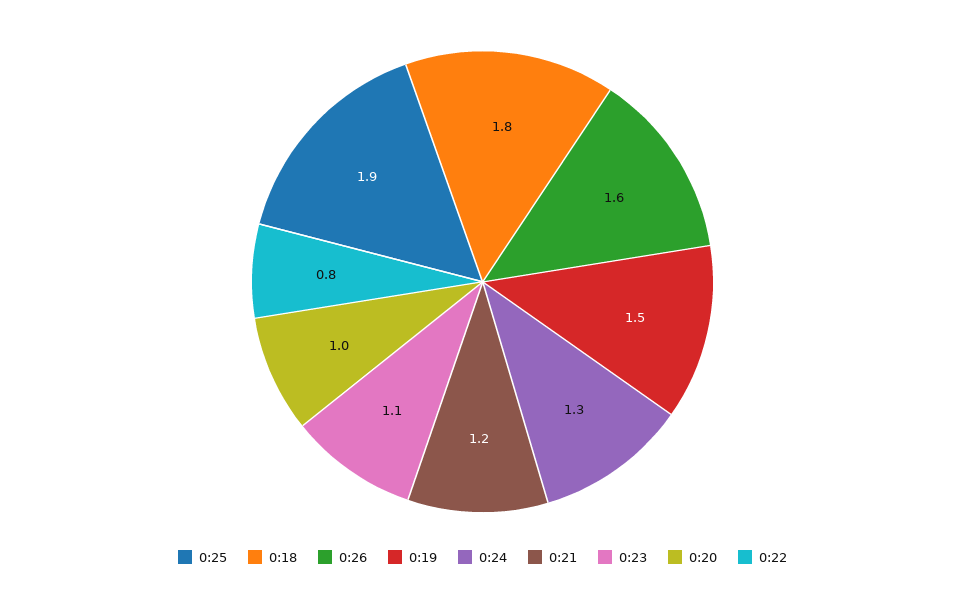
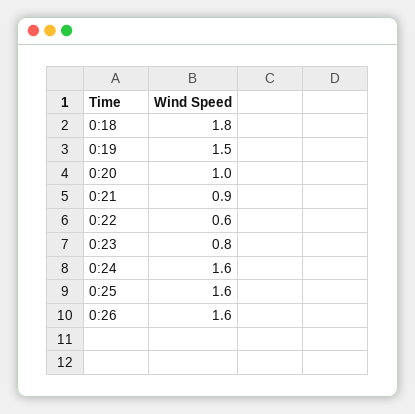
0:25: 1.9 -> 1.6
0:24: 1.3 -> 1.6
0:21: 1.2 -> 0.9
0:23: 1.1 -> 0.8
0:22: 0.8 -> 0.6

